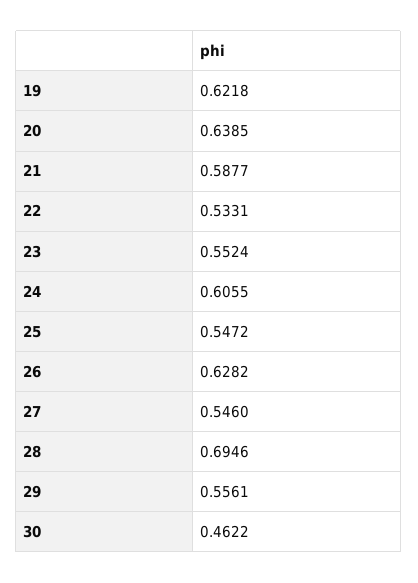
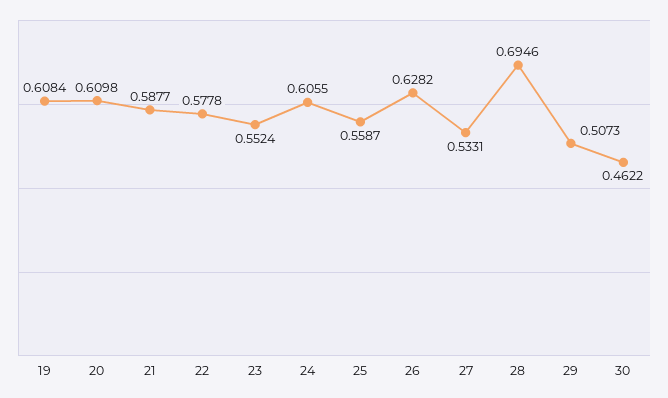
19: 0.6218 -> 0.6084
20: 0.6385 -> 0.6098
22: 0.5331 -> 0.5778
25: 0.5472 -> 0.5587
27: 0.546 -> 0.5331
29: 0.5561 -> 0.5073

